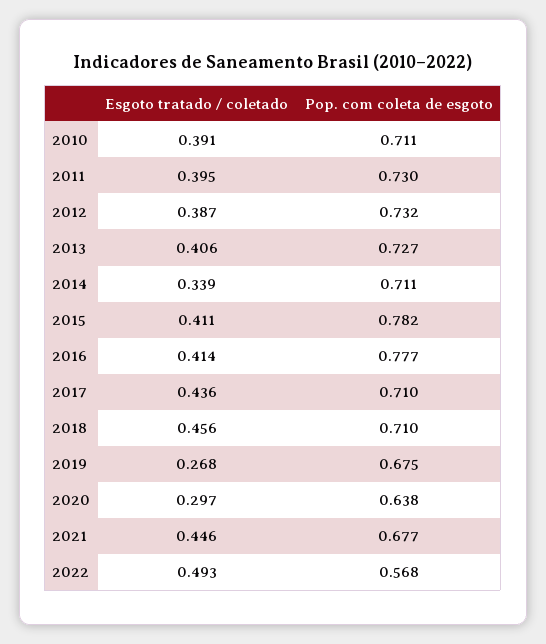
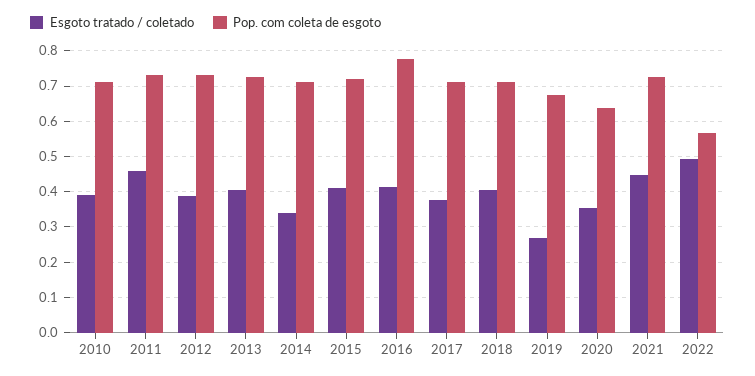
Esgoto tratado / coletado, 2011: 0.395 -> 0.46
Pop. com coleta de esgoto, 2015: 0.782 -> 0.72
Esgoto tratado / coletado, 2017: 0.436 -> 0.38
Esgoto tratado / coletado, 2018: 0.456 -> 0.4
Esgoto tratado / coletado, 2020: 0.297 -> 0.36
Pop. com coleta de esgoto, 2021: 0.677 -> 0.72

